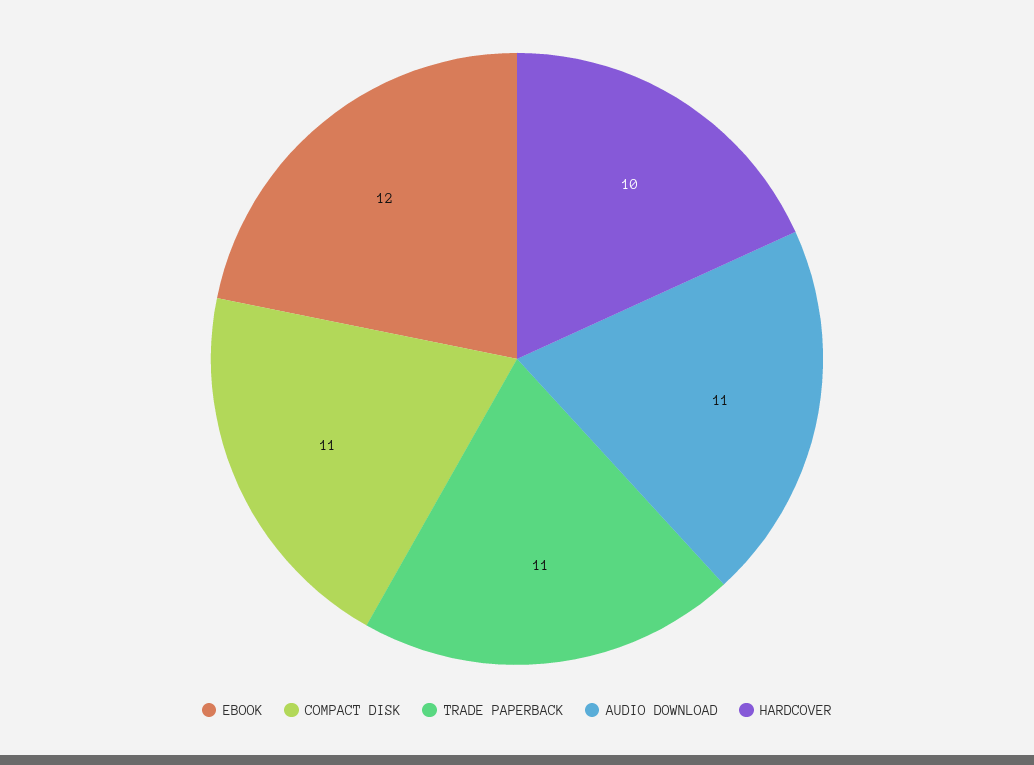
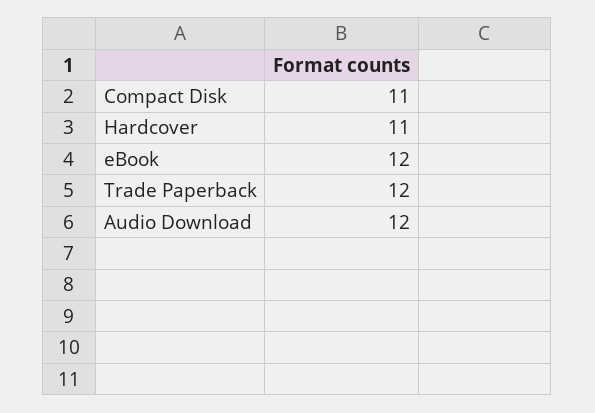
TRADE PAPERBACK: 11 -> 12
AUDIO DOWNLOAD: 11 -> 12
HARDCOVER: 10 -> 11

